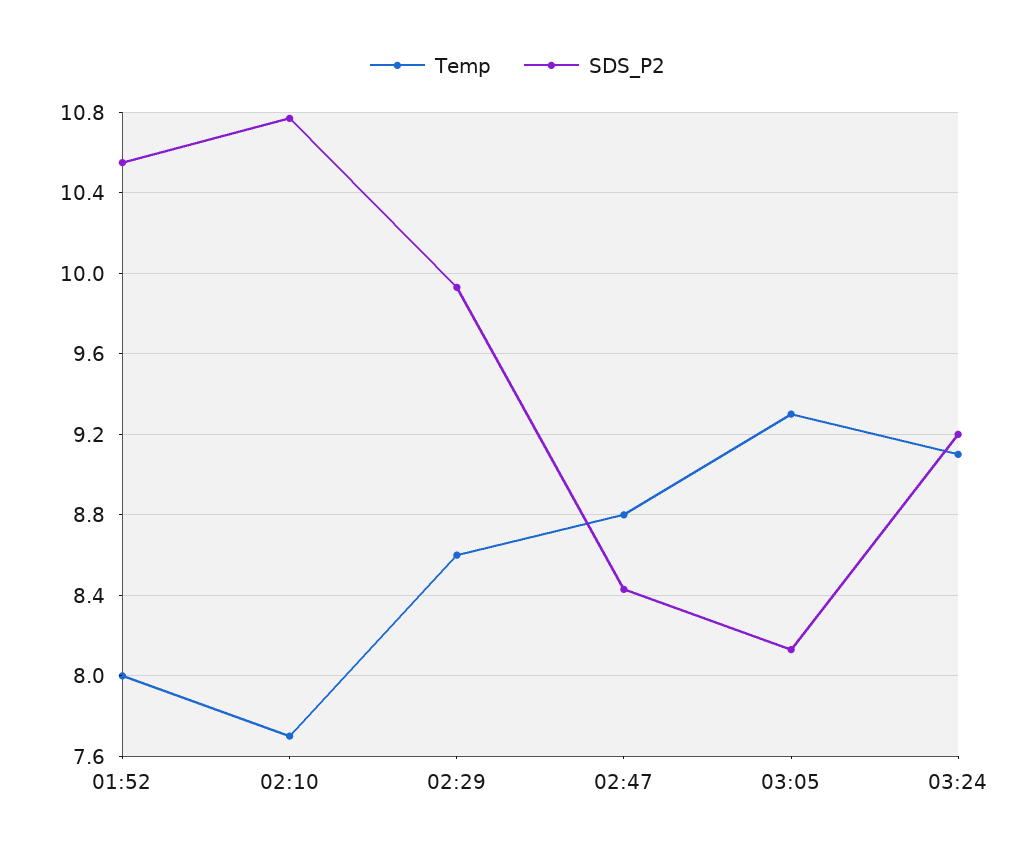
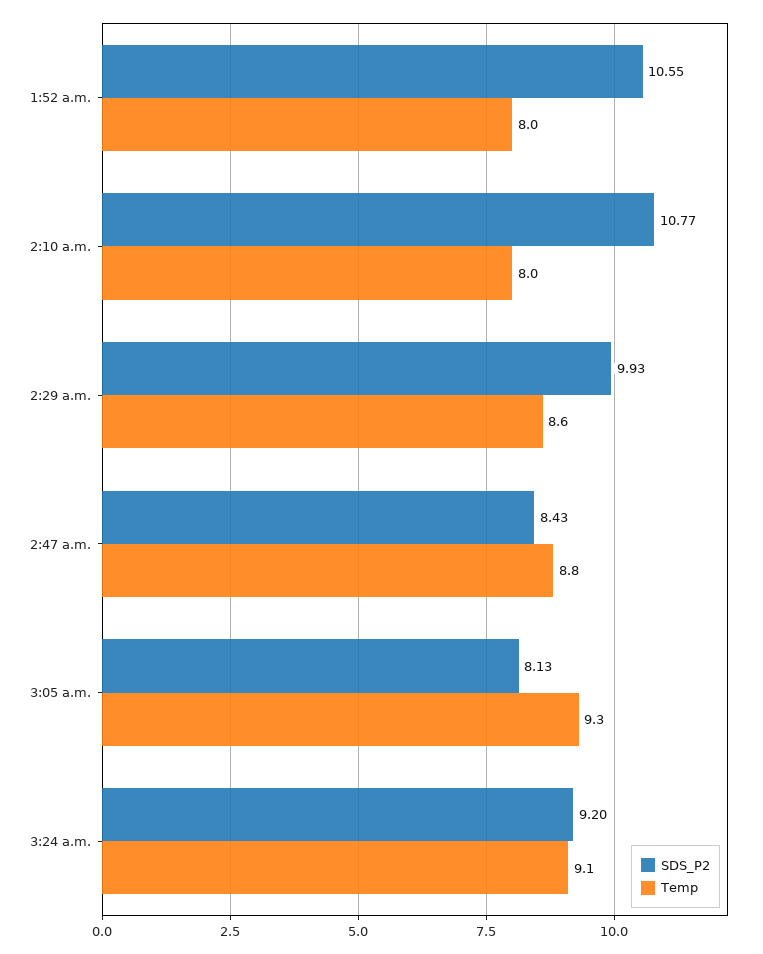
Temp, 02:10: 7.7 -> 8

